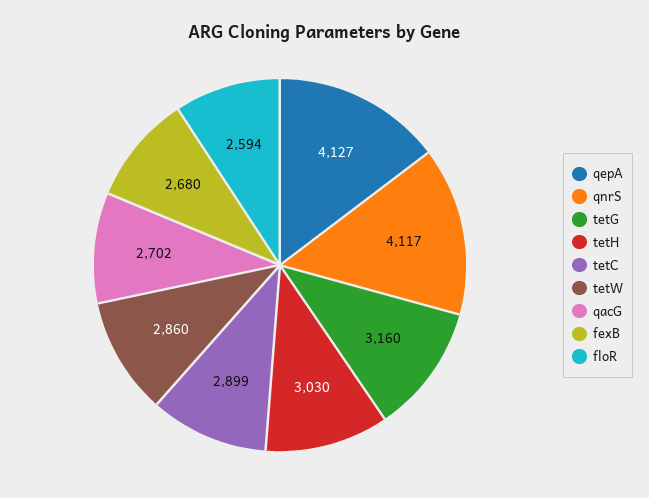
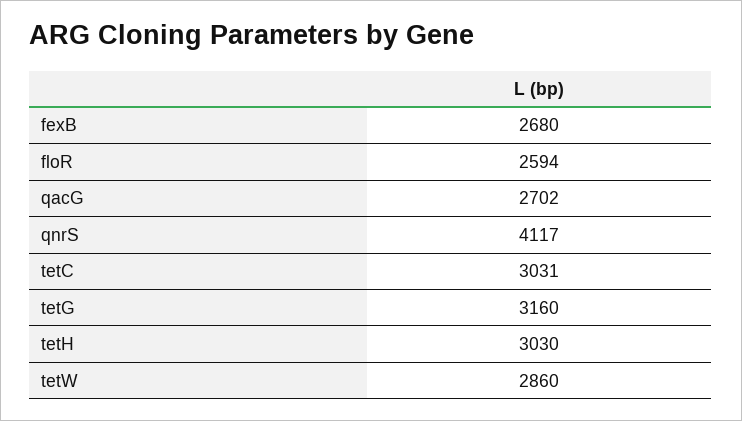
qepA: 4127 -> none
tetC: 2899 -> 3031

